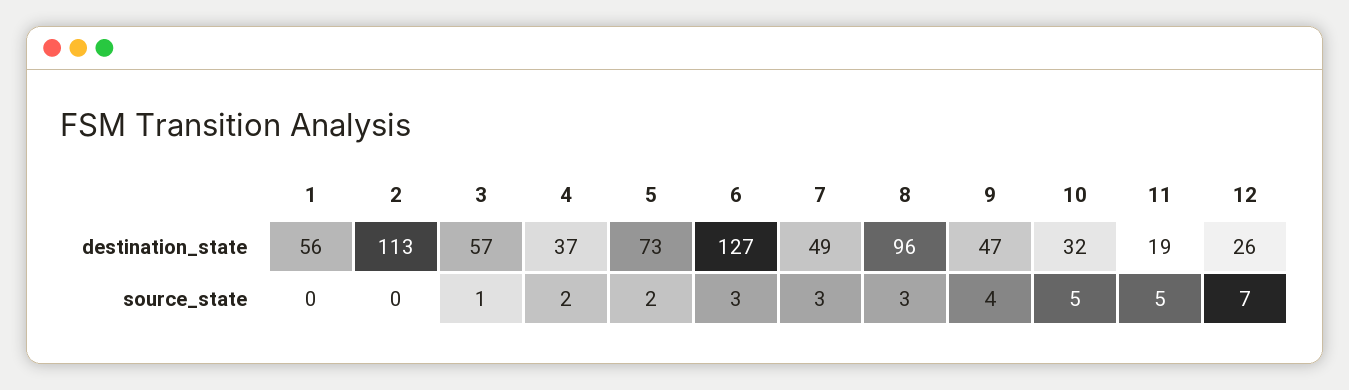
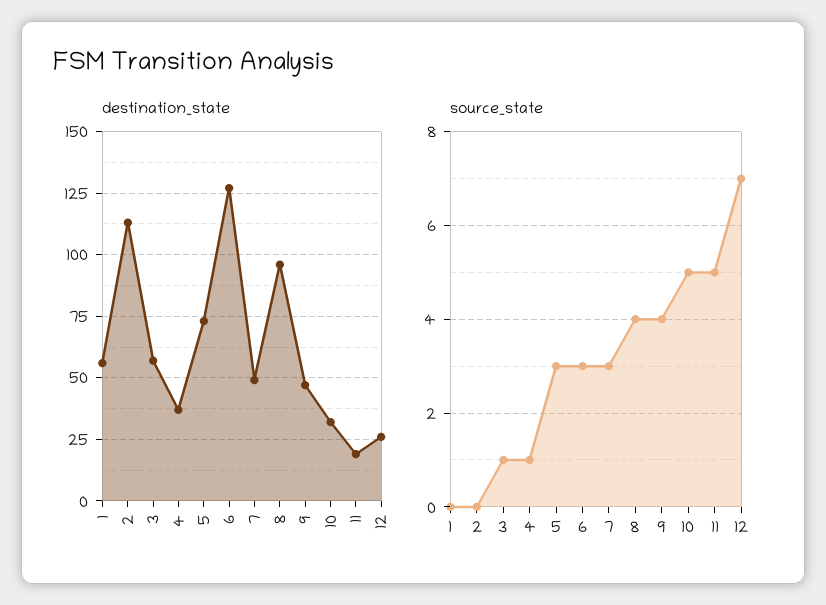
source_state, 4: 2 -> 1
source_state, 5: 2 -> 3
source_state, 8: 3 -> 4

